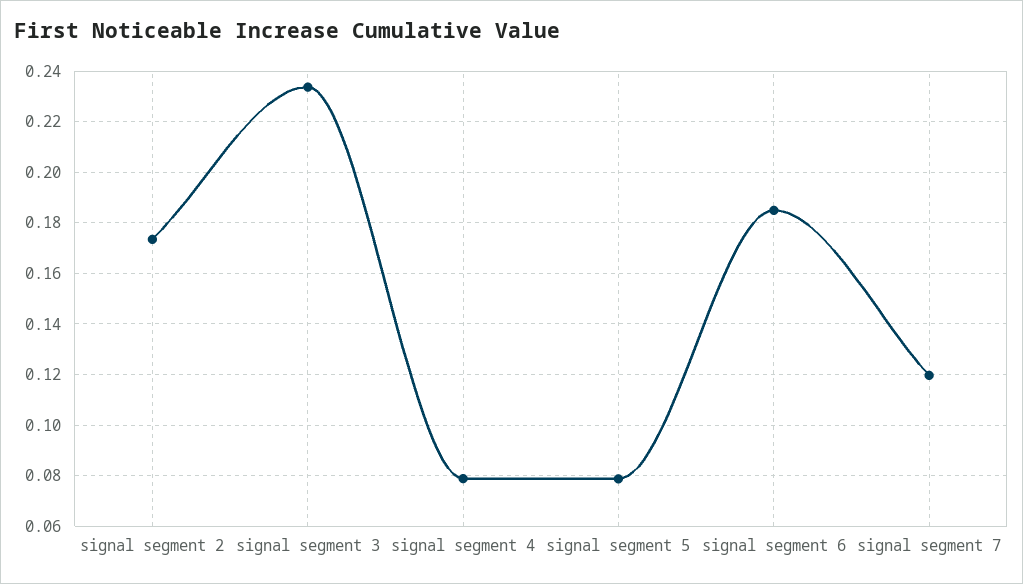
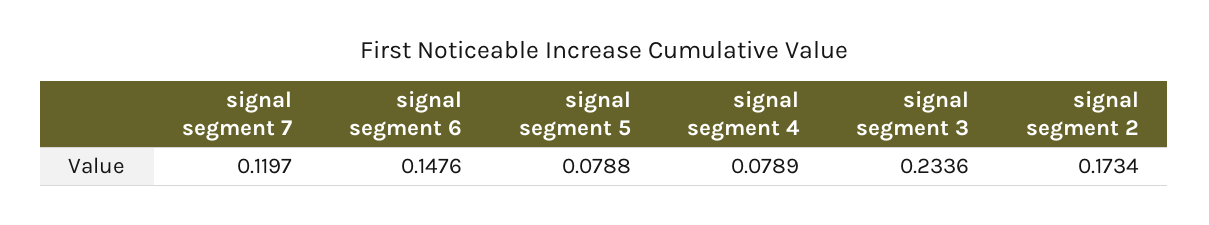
signal segment 6: 0.185 -> 0.1476

